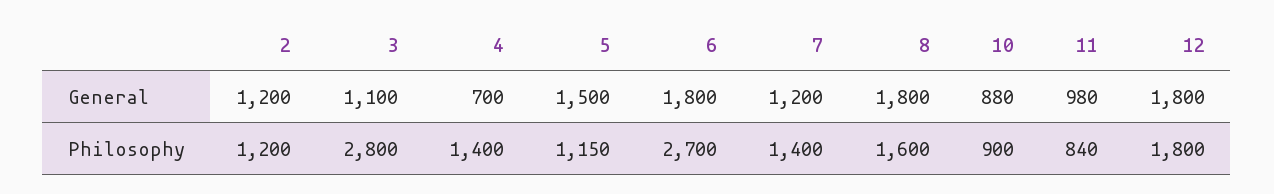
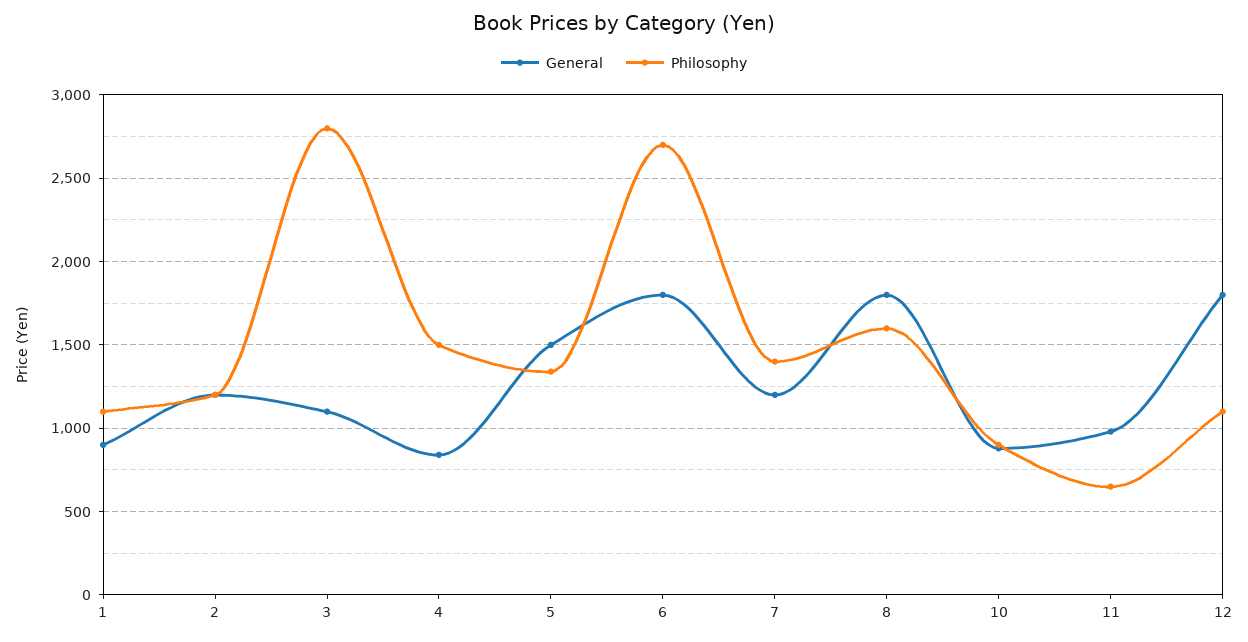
General, 4: 700 -> 850
Philosophy, 4: 1400 -> 1500
Philosophy, 5: 1150 -> 1350
Philosophy, 11: 840 -> 650
Philosophy, 12: 1800 -> 1100
General, 1: none -> 900
Philosophy, 1: none -> 1100

